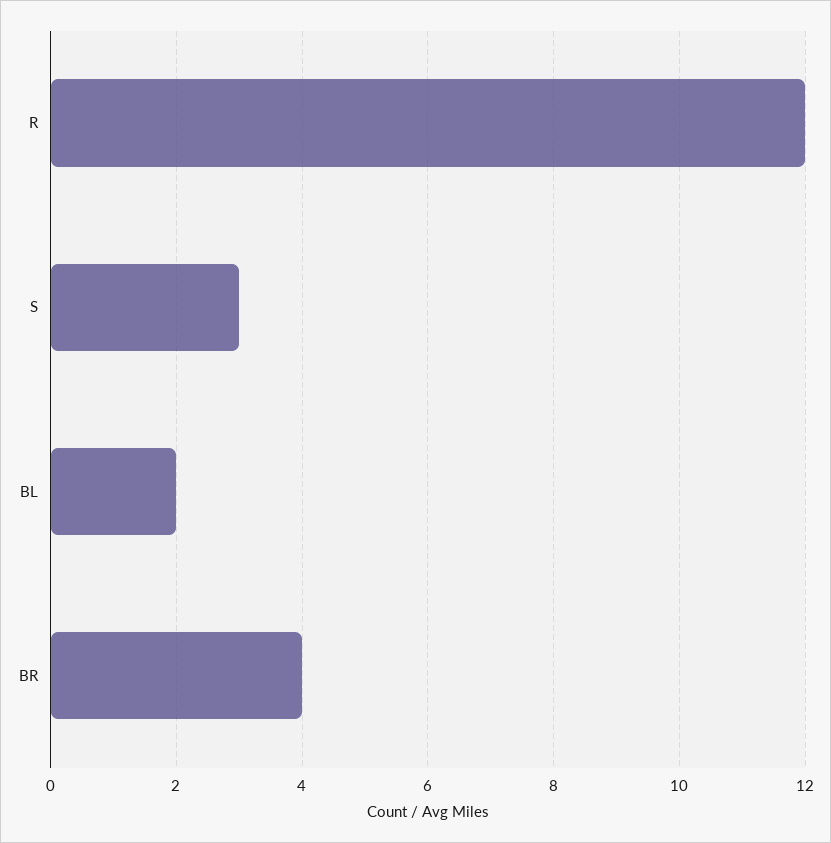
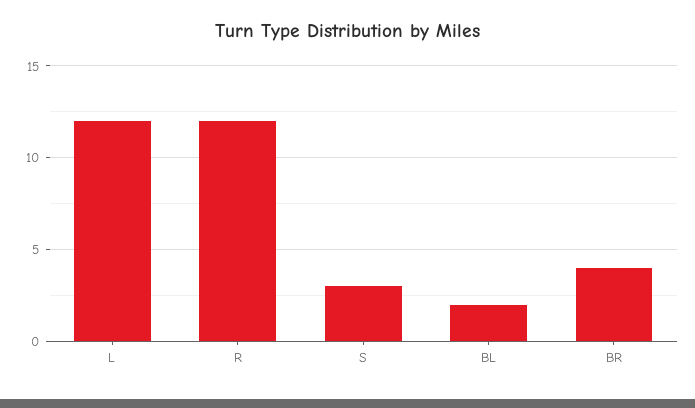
L: none -> 12

